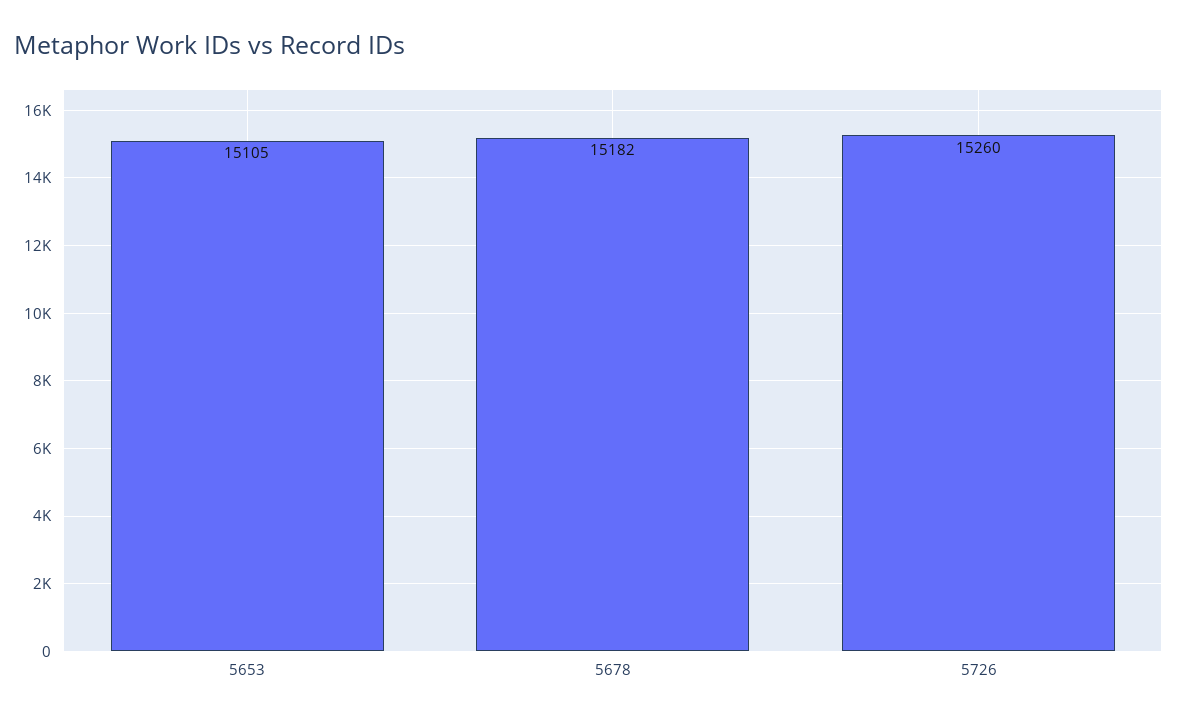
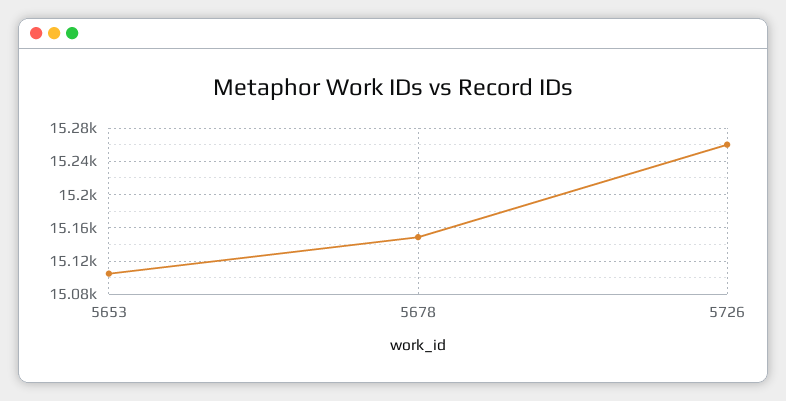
5678: 15182 -> 15150

